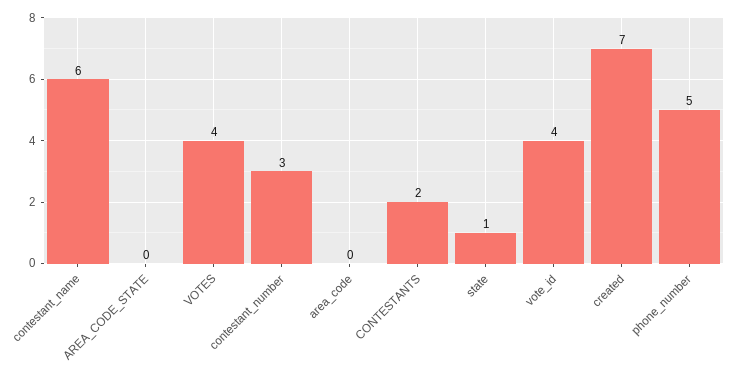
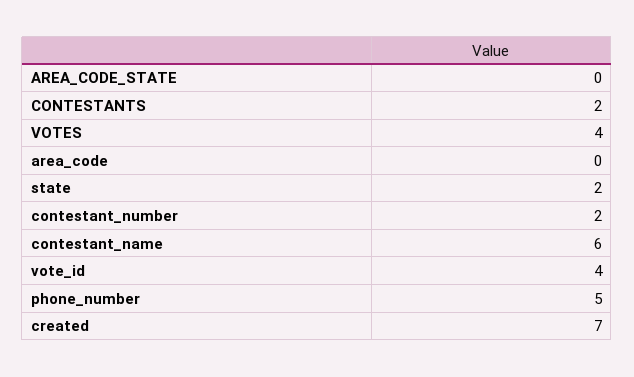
contestant_number: 3 -> 2
state: 1 -> 2

